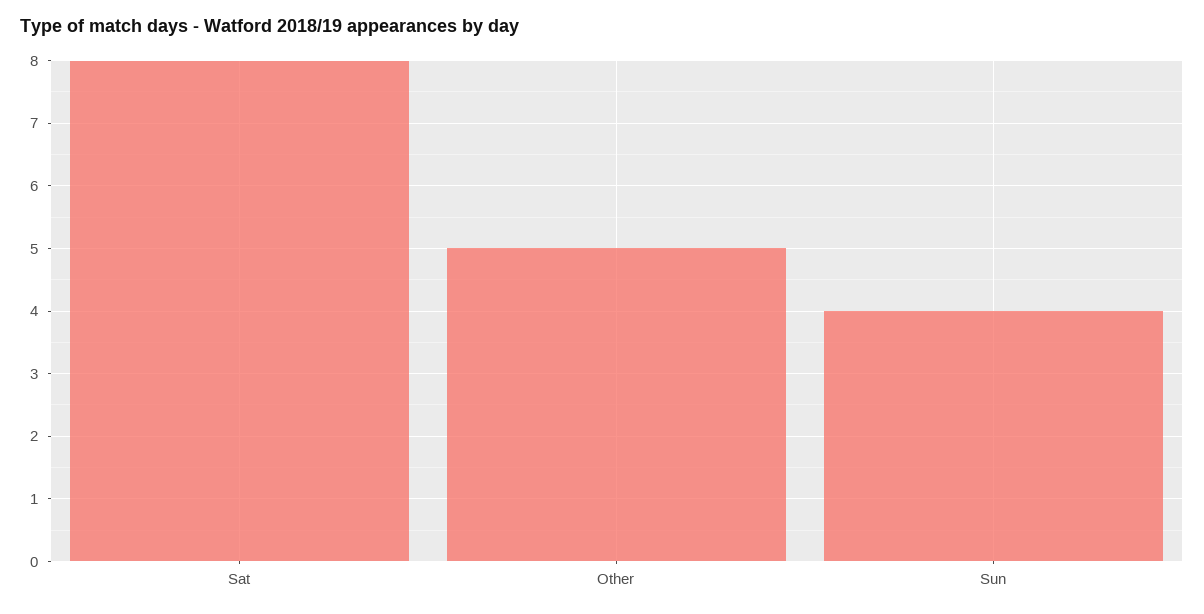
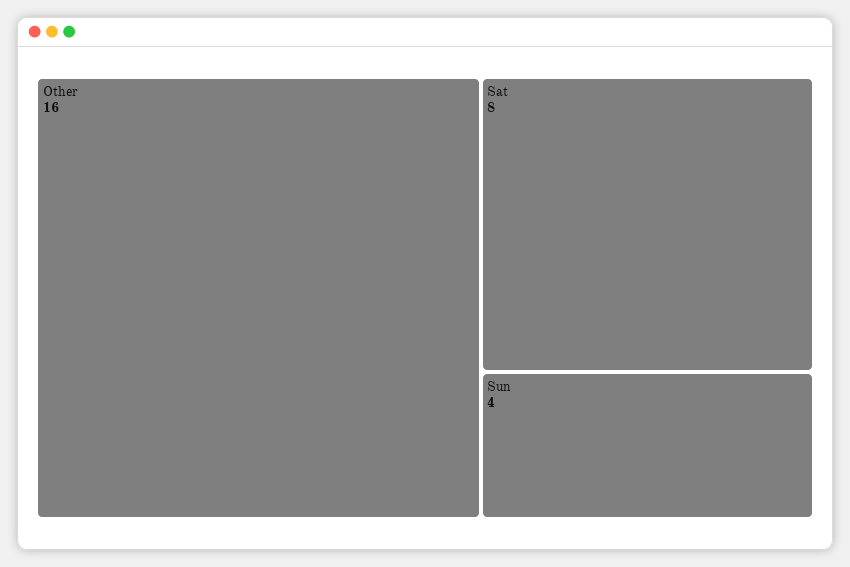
Other: 5 -> 16

